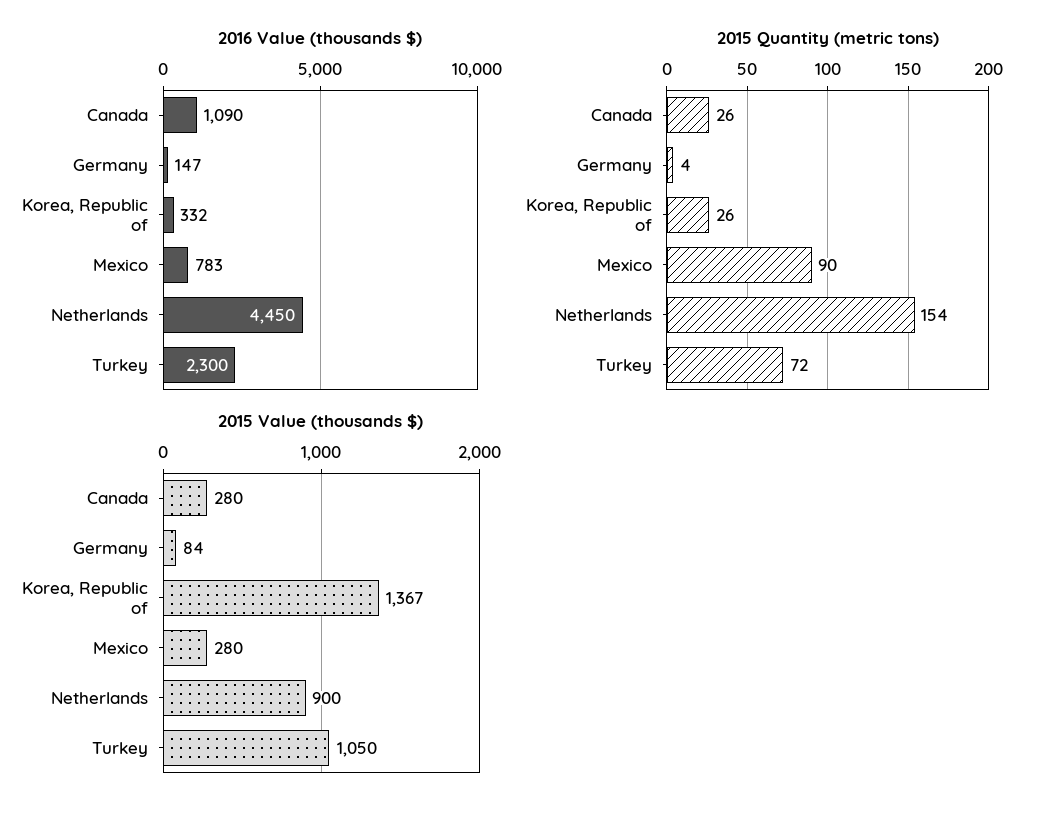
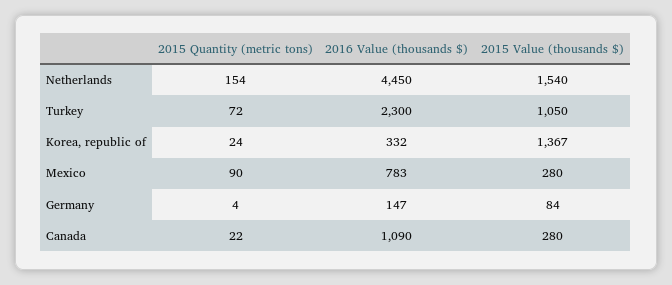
2015 Quantity (metric tons), Canada: 26 -> 22
2015 Quantity (metric tons), Korea, Republic of: 26 -> 24
2015 Value (thousands $), Netherlands: 900 -> 1540

